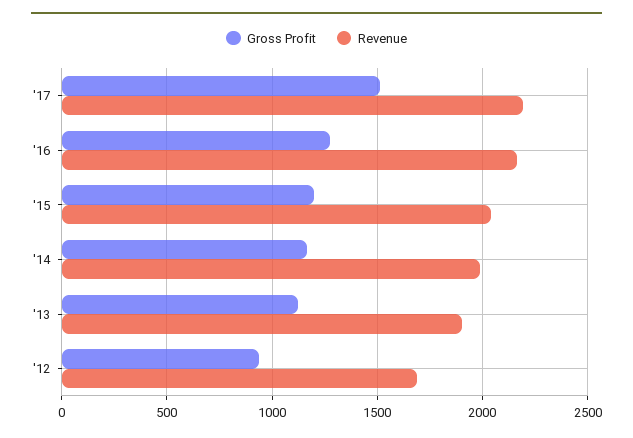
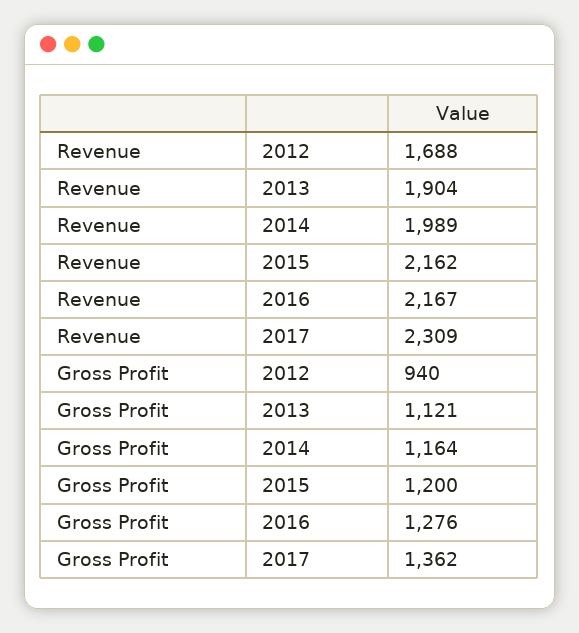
Gross Profit, '17: 1500 -> 1362
Revenue, '17: 2200 -> 2309
Revenue, '15: 2050 -> 2162

